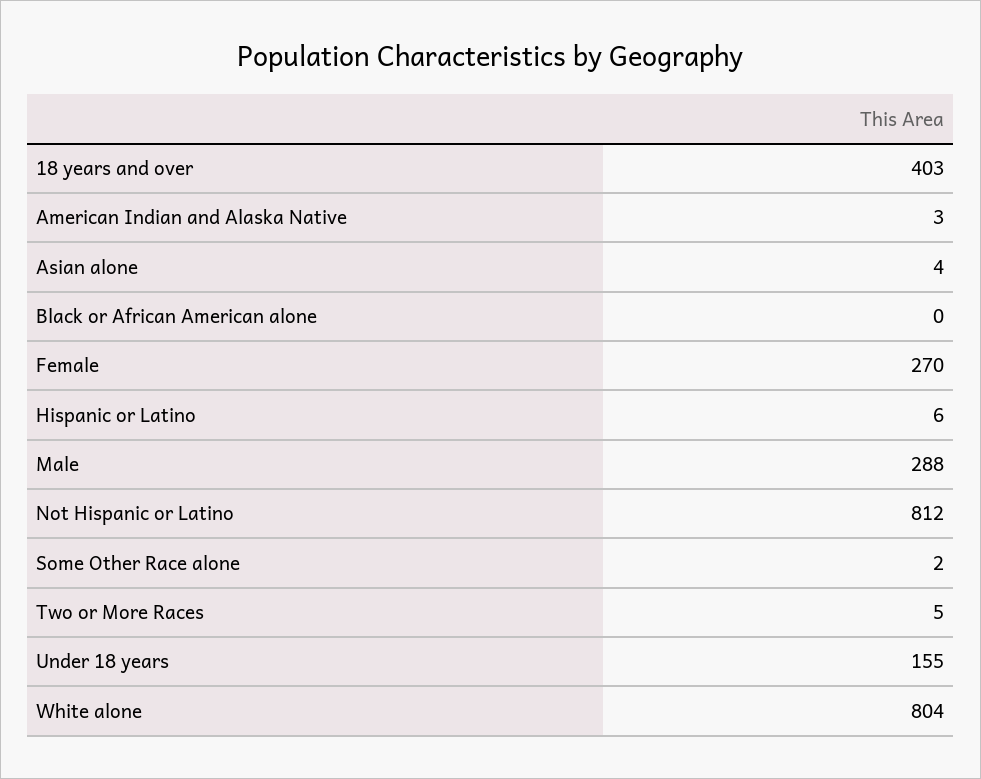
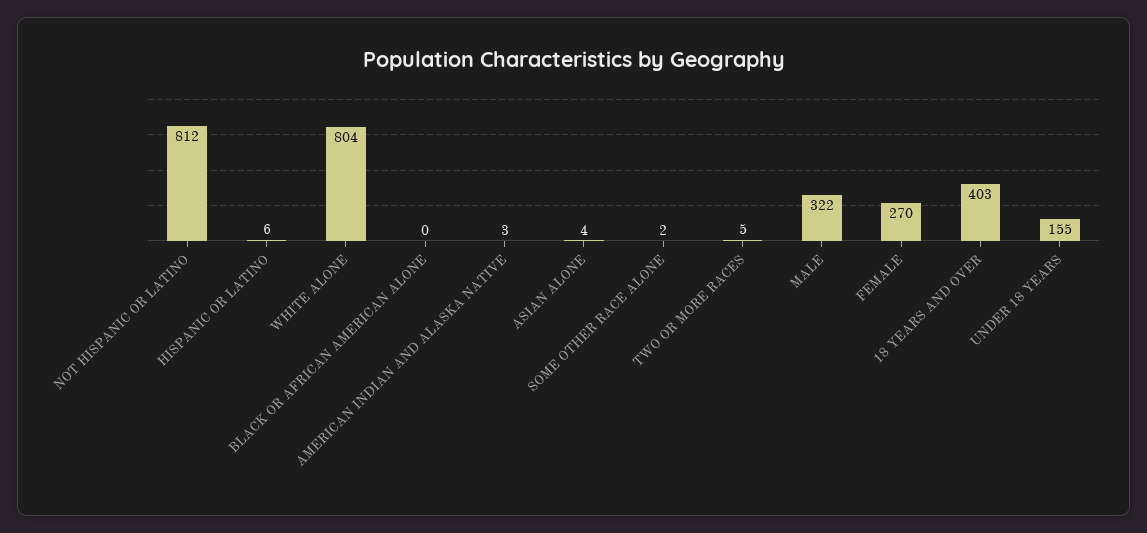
Male: 288 -> 322

